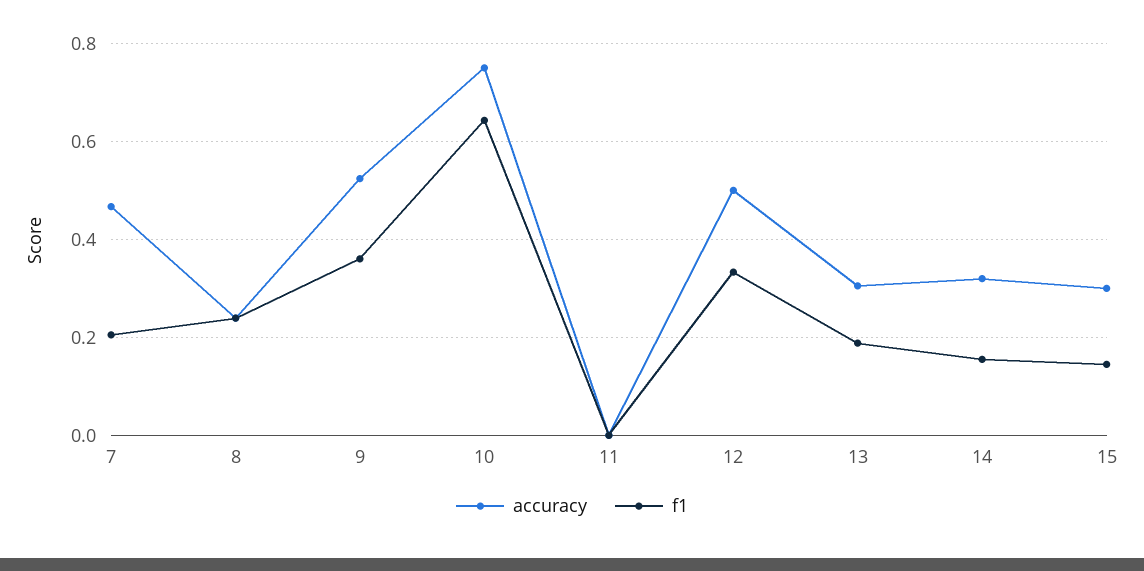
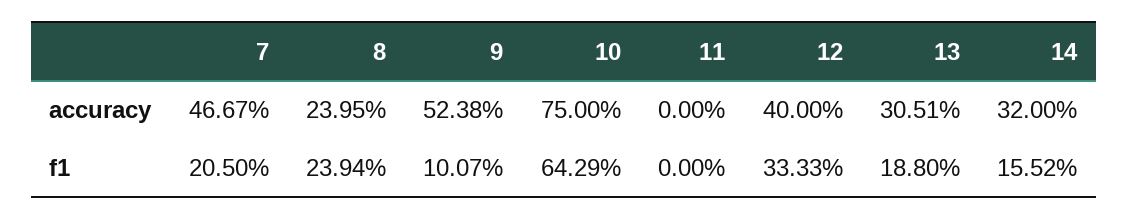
f1, 9: 0.36 -> 0.1007
accuracy, 12: 0.5 -> 0.4
accuracy, 15: 0.3 -> none
f1, 15: 0.14 -> none

